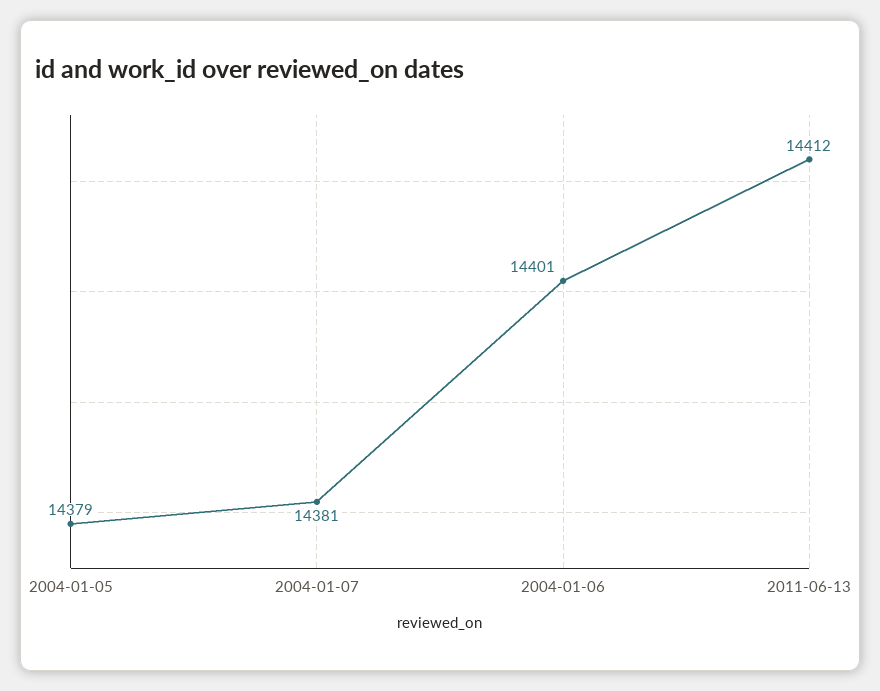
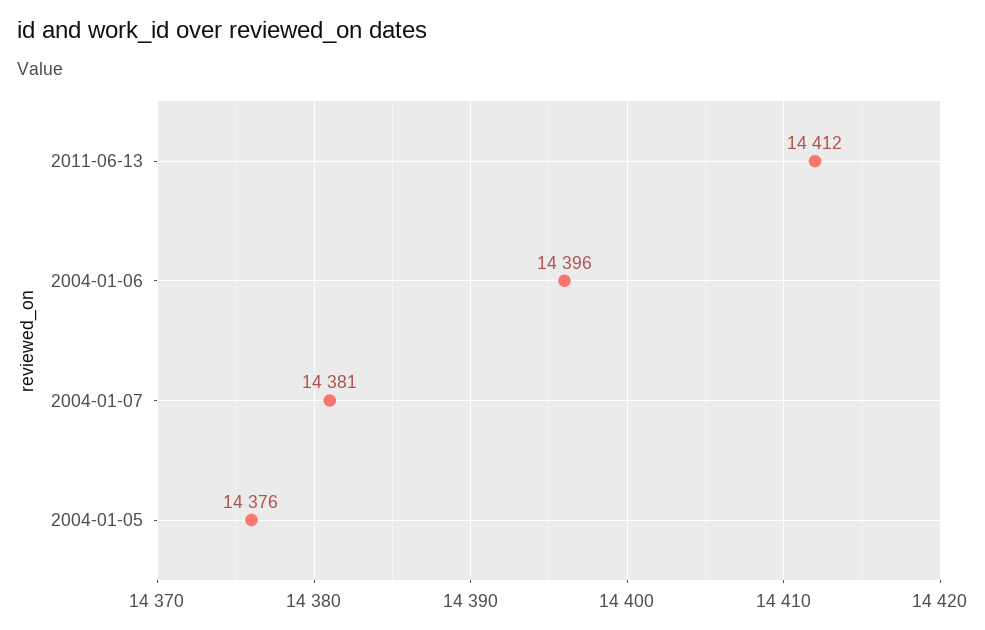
2004-01-05: 14379 -> 14376
2004-01-06: 14401 -> 14396

